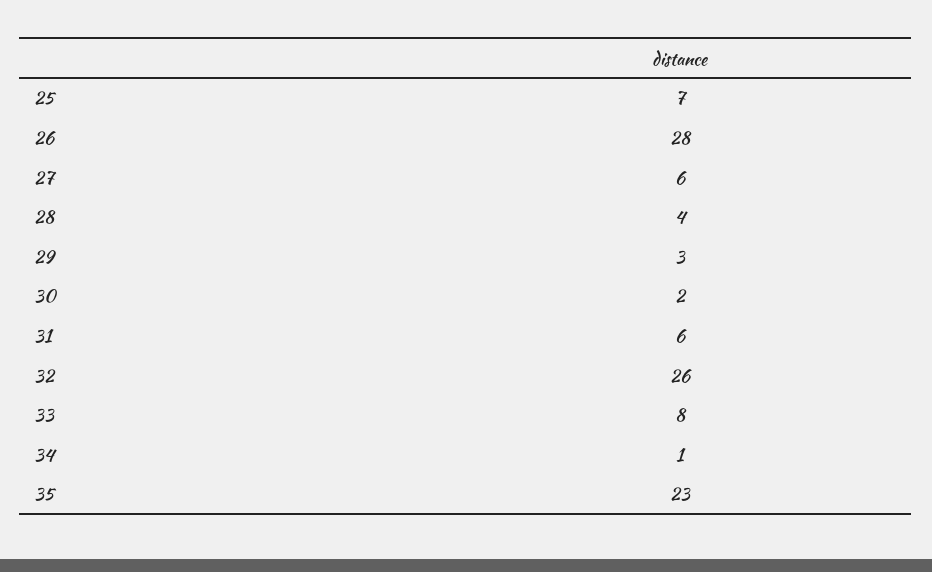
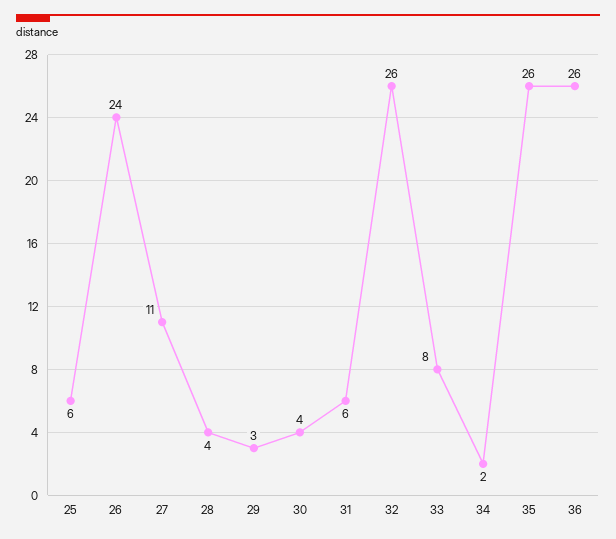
25: 7 -> 6
26: 28 -> 24
27: 6 -> 11
30: 2 -> 4
34: 1 -> 2
35: 23 -> 26
36: none -> 26

